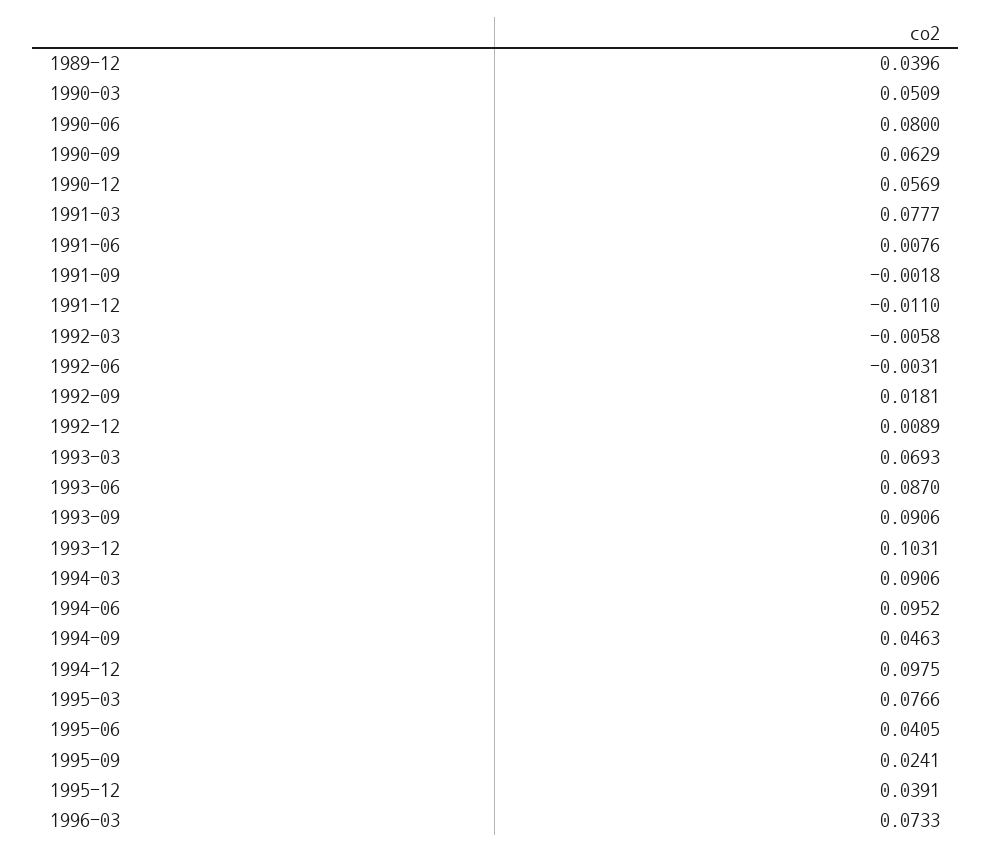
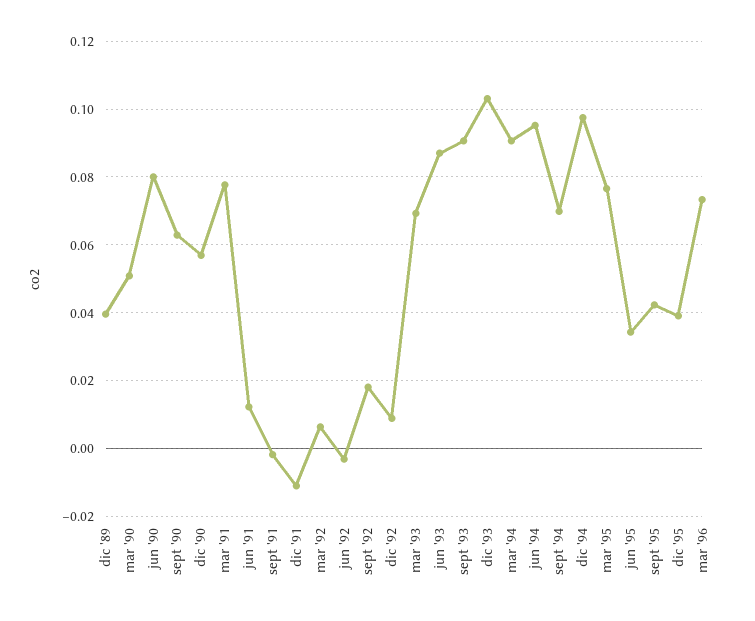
1991-06: 0.0076 -> 0.012
1992-03: -0.0058 -> 0.006
1994-09: 0.0463 -> 0.07
1995-06: 0.0405 -> 0.034
1995-09: 0.0241 -> 0.042

